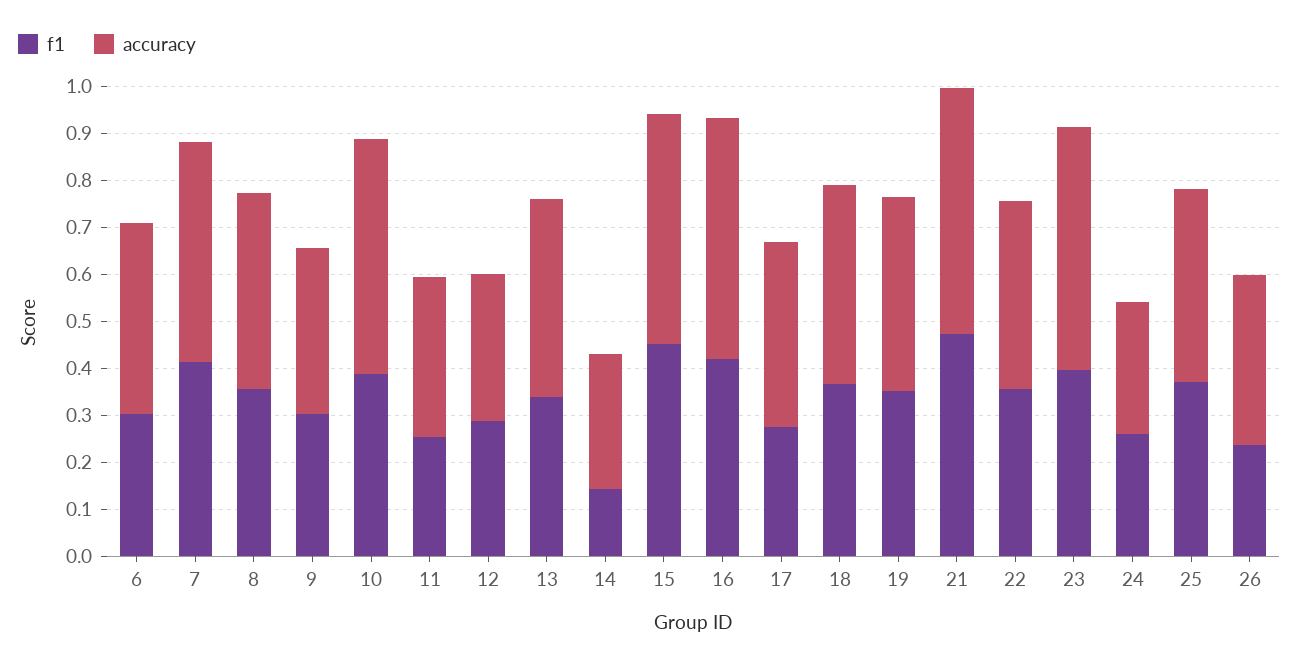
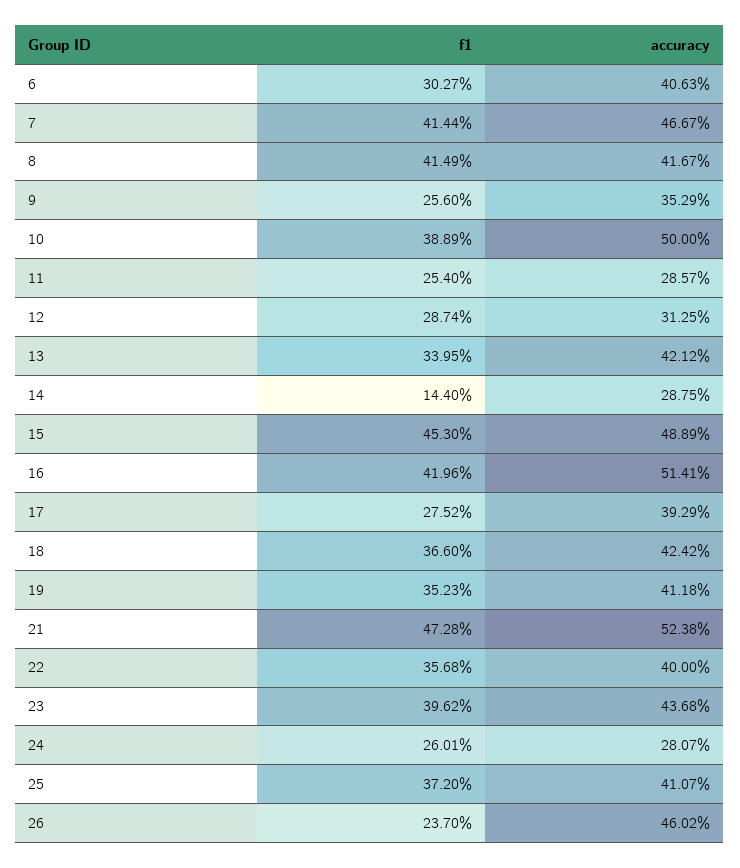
f1, 8: 0.36 -> 0.4149
f1, 9: 0.3 -> 0.256
accuracy, 11: 0.34 -> 0.2857
accuracy, 23: 0.52 -> 0.4368
accuracy, 26: 0.36 -> 0.4602

